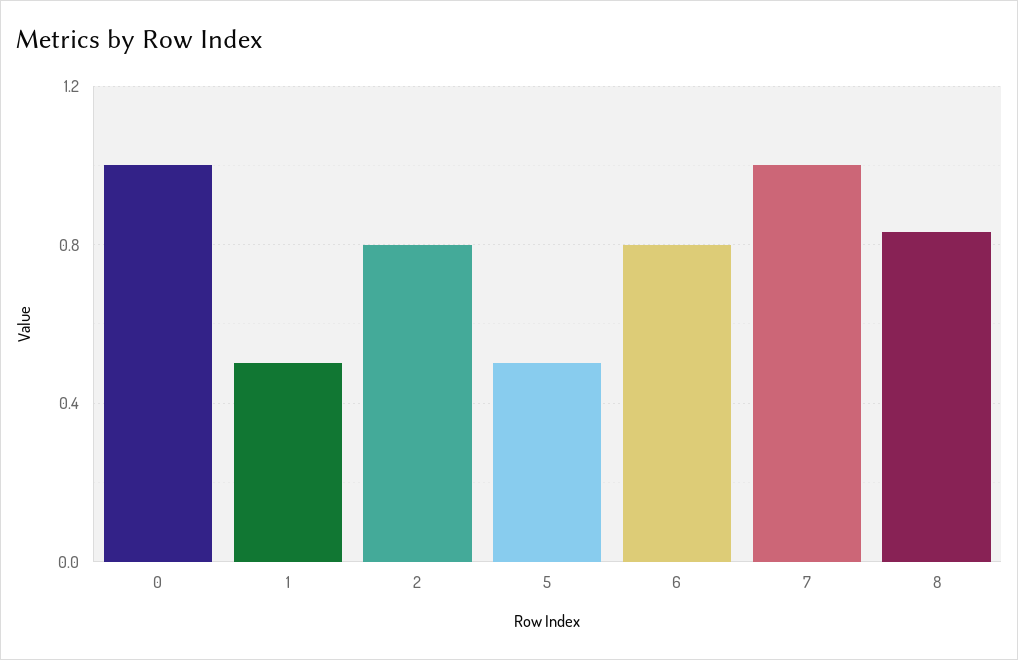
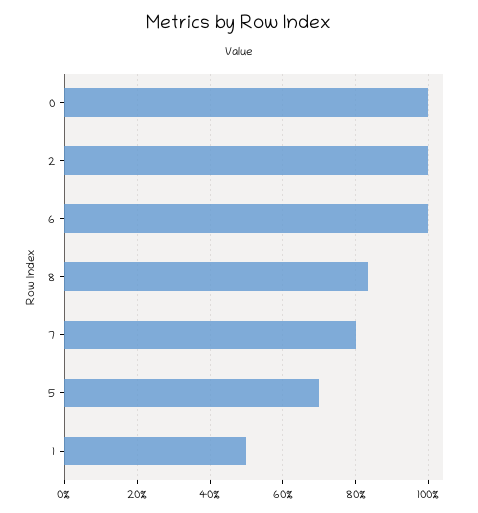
2: 0.8 -> 1
5: 0.5 -> 0.7
6: 0.8 -> 1
7: 1 -> 0.8

